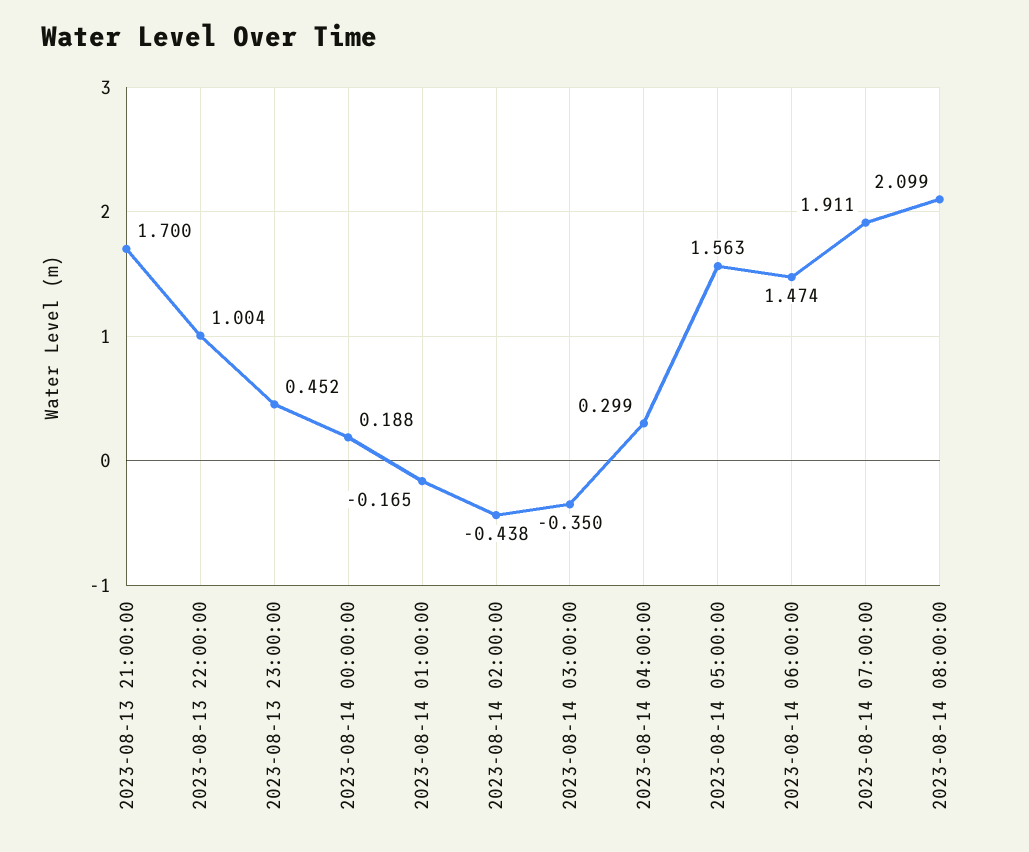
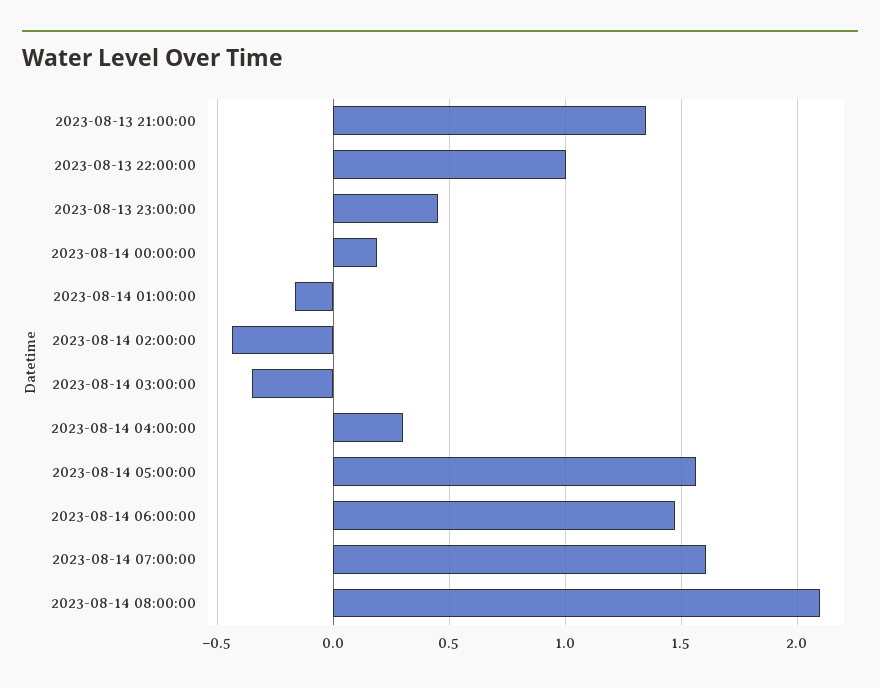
2023-08-13 21:00:00: 1.7 -> 1.35
2023-08-14 07:00:00: 1.911 -> 1.6

